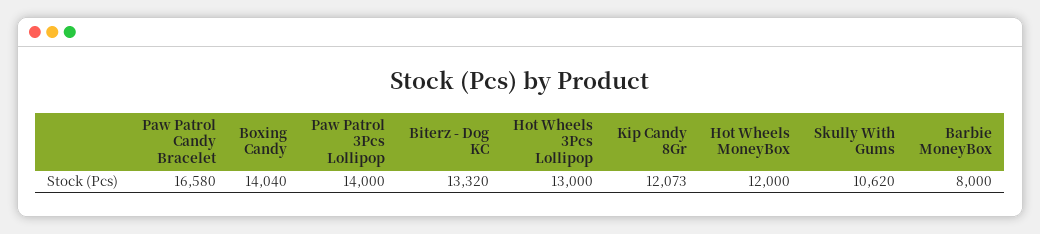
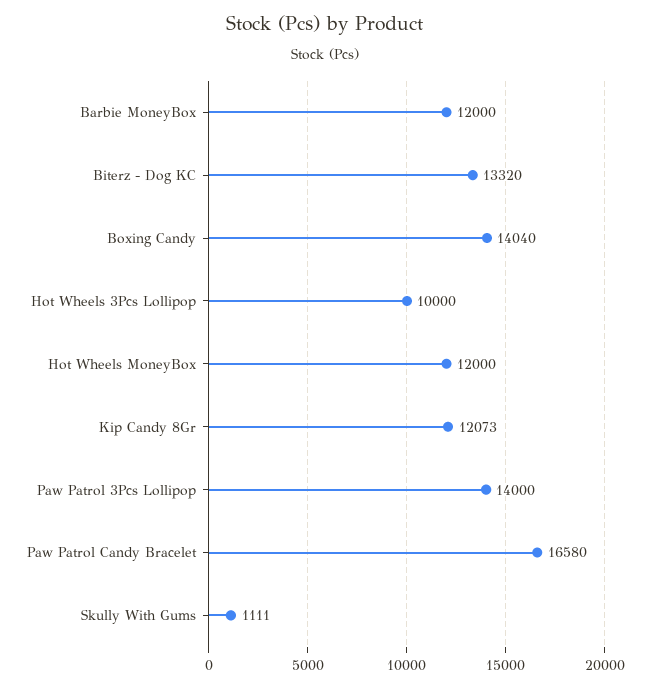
Hot Wheels 3Pcs Lollipop: 13000 -> 10000
Skully With Gums: 10620 -> 1111
Barbie MoneyBox: 8000 -> 12000

